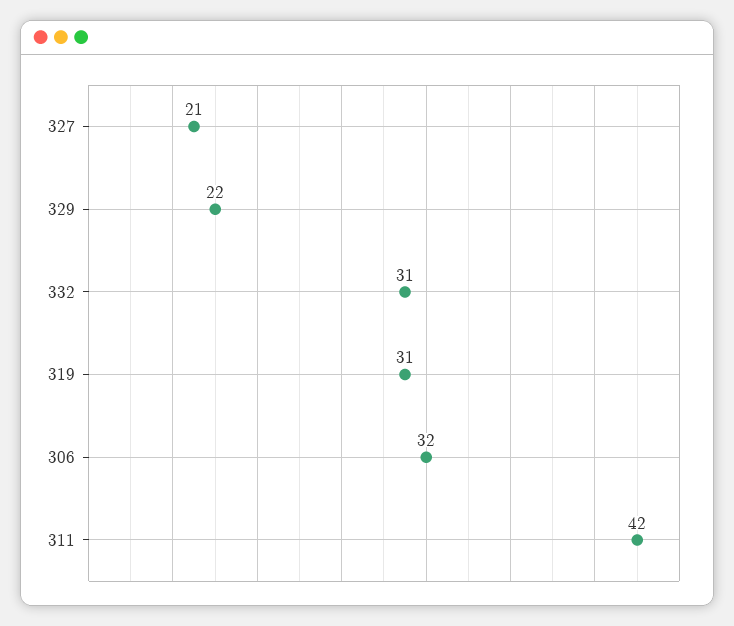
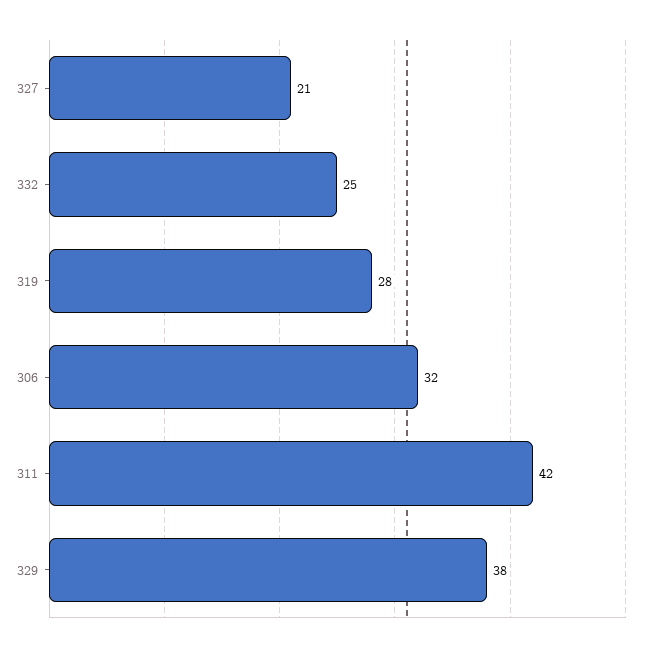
329: 22 -> 38
332: 31 -> 25
319: 31 -> 28

